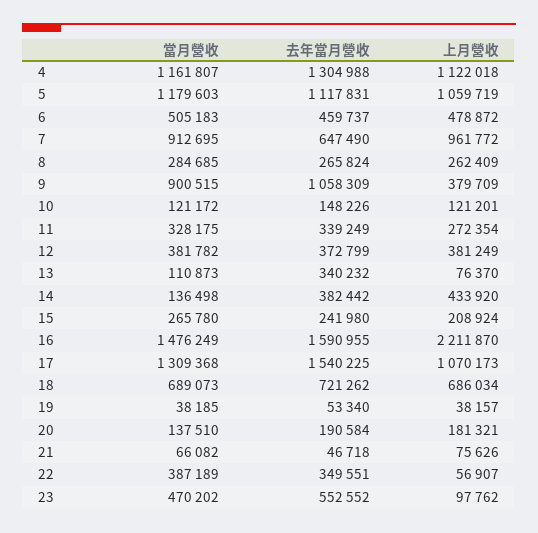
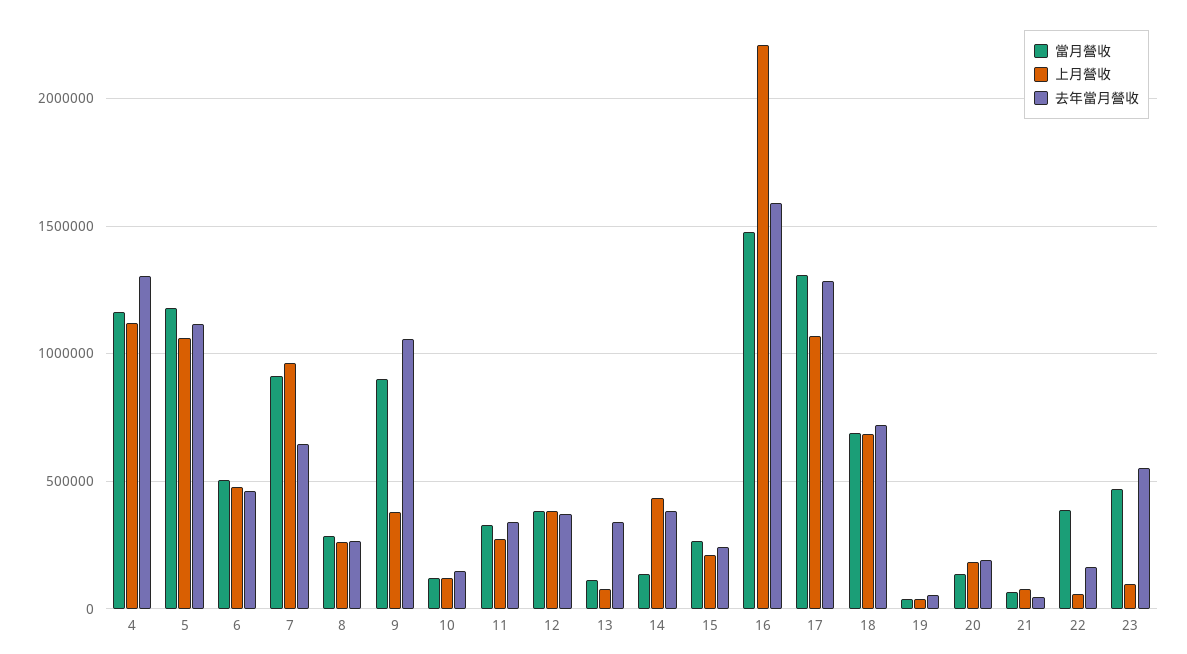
去年當月營收, 17: 1540225 -> 1300000
去年當月營收, 22: 349551 -> 150000

